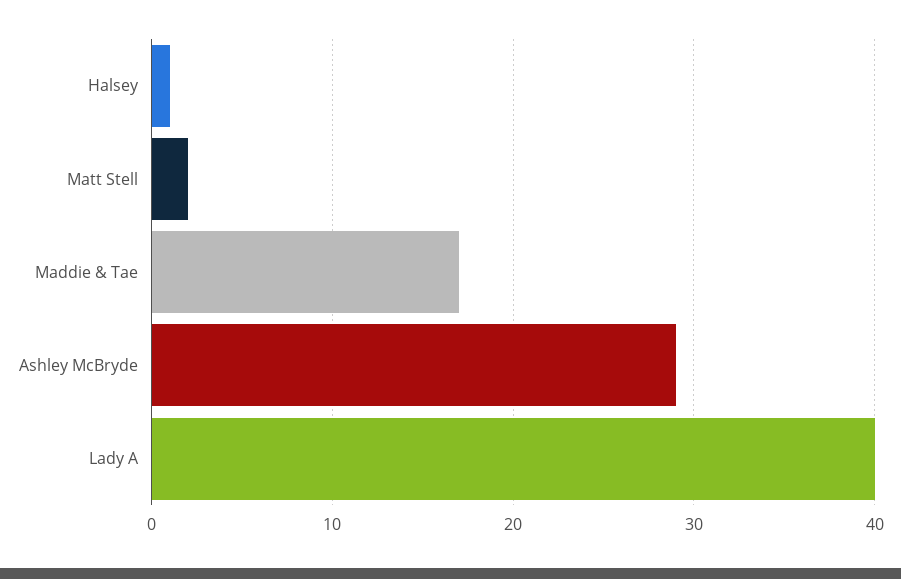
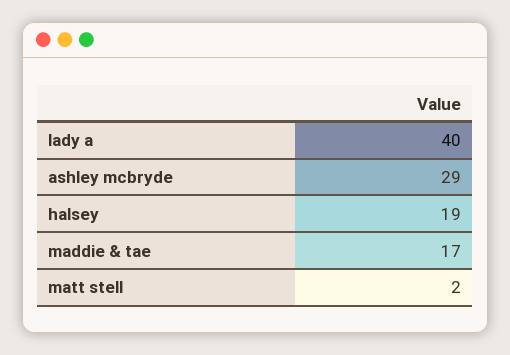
Halsey: 1 -> 19

